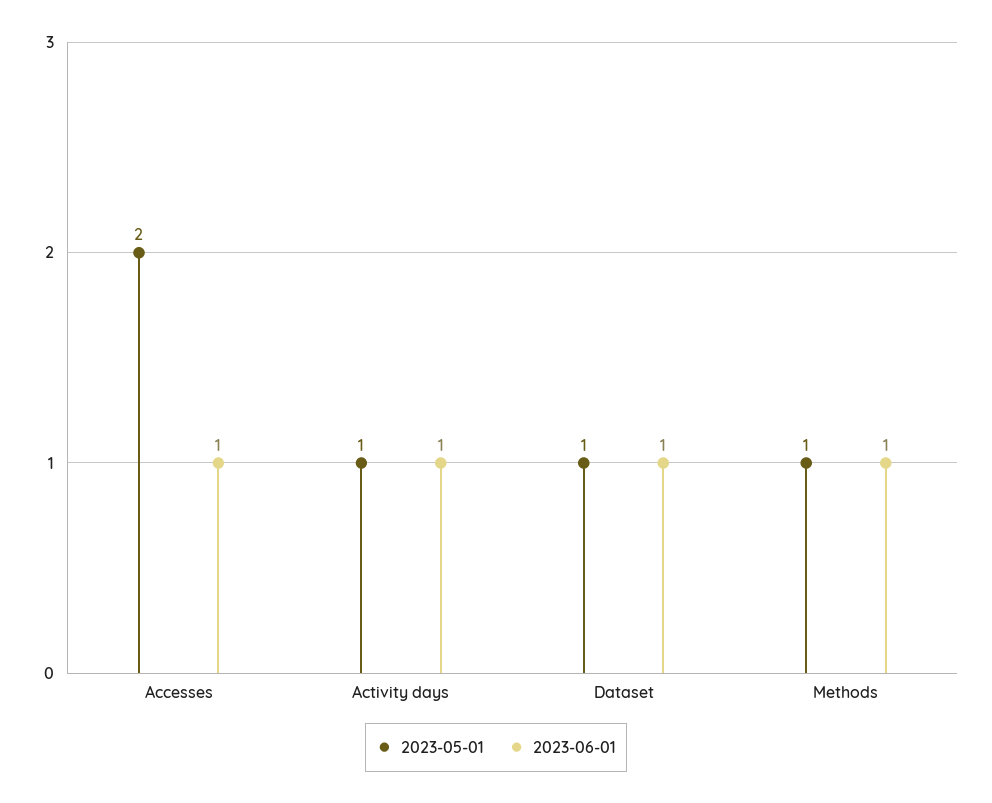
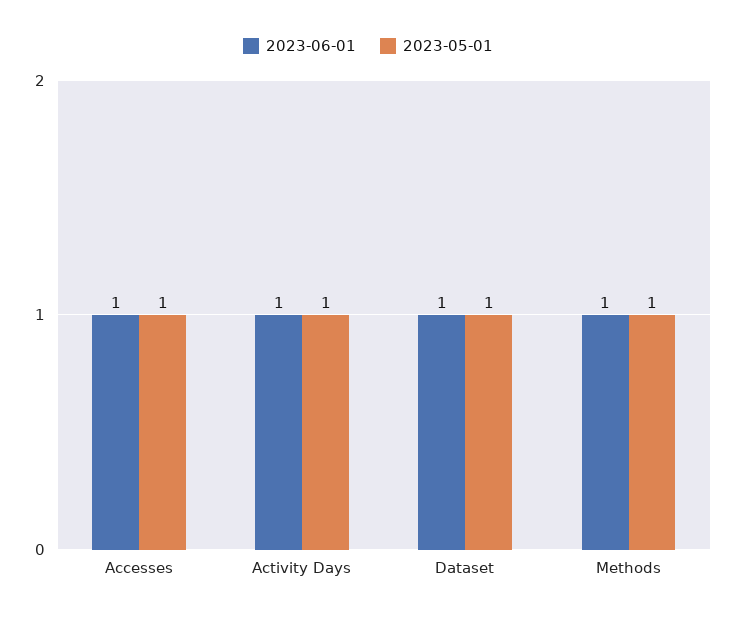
2023-05-01, Accesses: 2 -> 1

